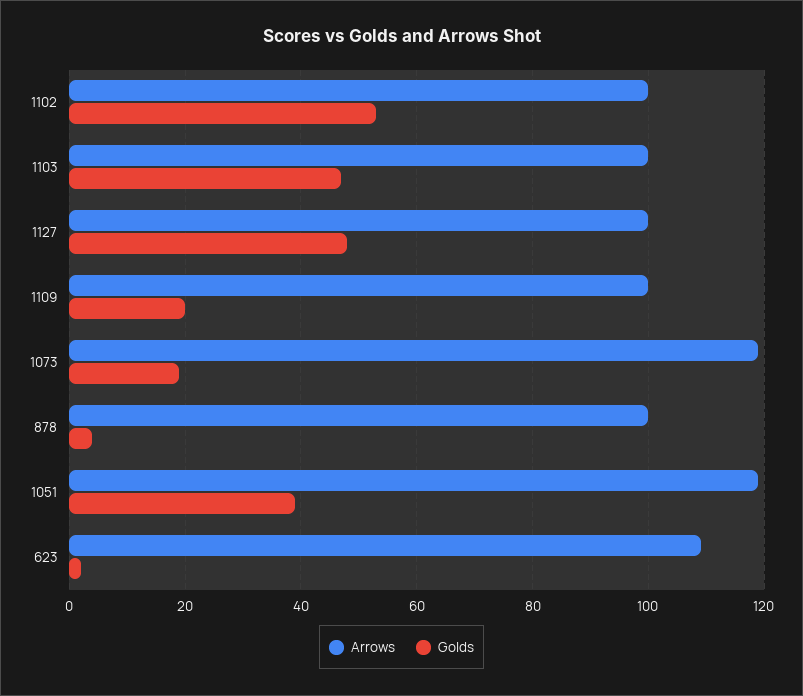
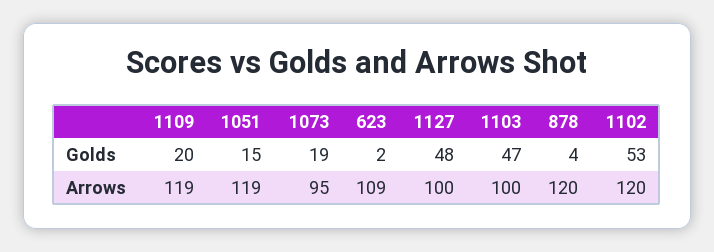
Arrows, 1102: 100 -> 120
Arrows, 1109: 100 -> 119
Arrows, 1073: 120 -> 95
Arrows, 878: 100 -> 120
Golds, 1051: 40 -> 15

